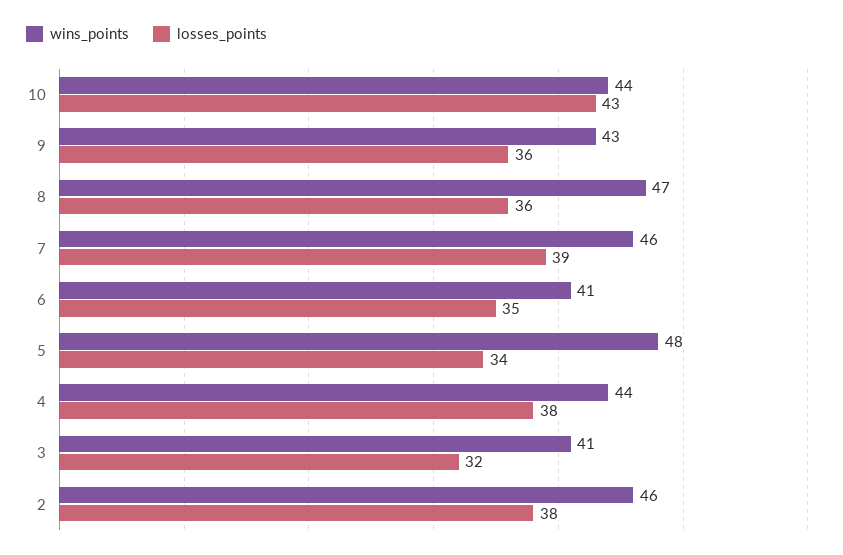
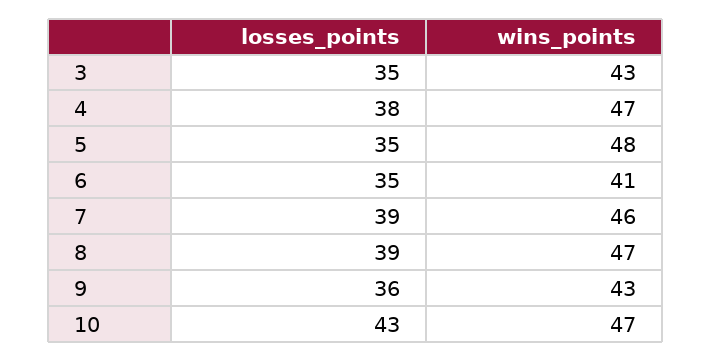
wins_points, 10: 44 -> 47
losses_points, 8: 36 -> 39
losses_points, 5: 34 -> 35
wins_points, 4: 44 -> 47
wins_points, 3: 41 -> 43
losses_points, 3: 32 -> 35
wins_points, 2: 46 -> none
losses_points, 2: 38 -> none

